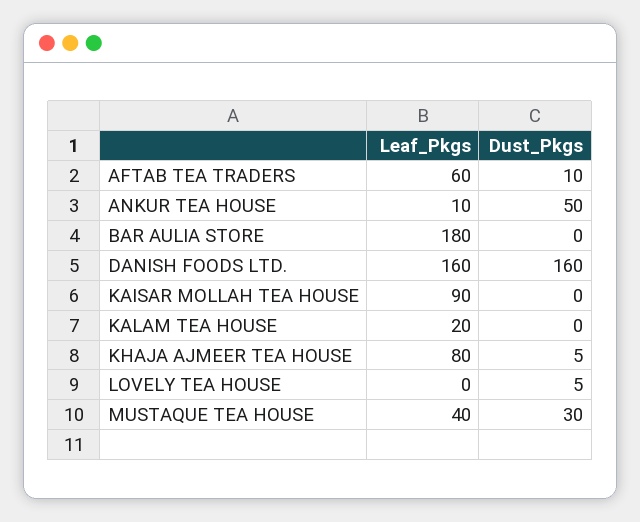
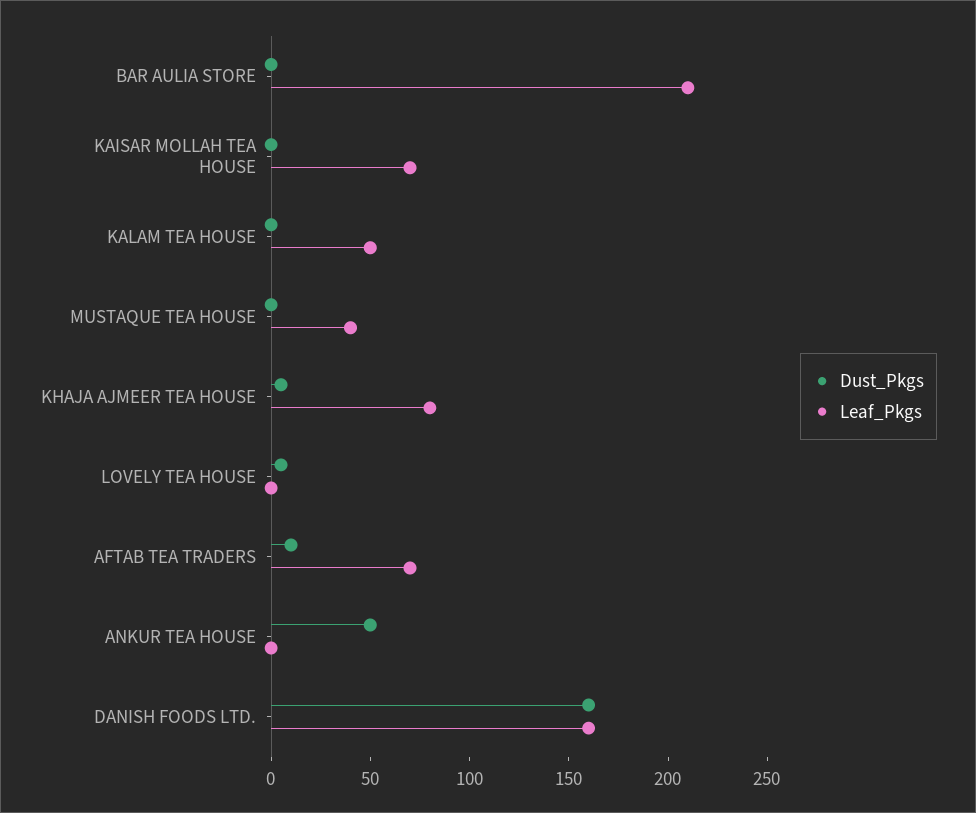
Leaf_Pkgs, AFTAB TEA TRADERS: 60 -> 70
Leaf_Pkgs, ANKUR TEA HOUSE: 10 -> 0
Leaf_Pkgs, BAR AULIA STORE: 180 -> 210
Leaf_Pkgs, KAISAR MOLLAH TEA HOUSE: 90 -> 70
Leaf_Pkgs, KALAM TEA HOUSE: 20 -> 50
Dust_Pkgs, MUSTAQUE TEA HOUSE: 30 -> 0

